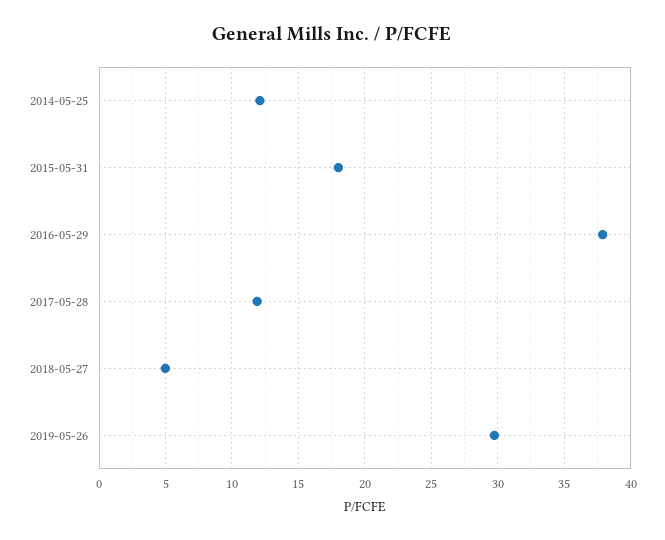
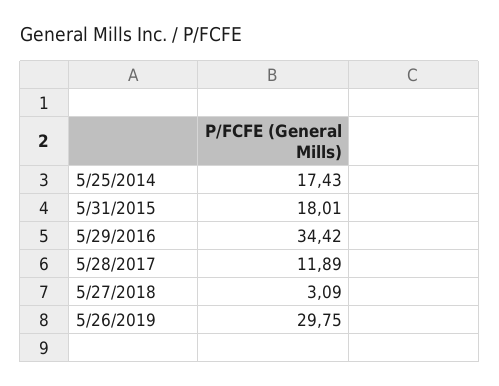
2014-05-25: 12 -> 17.43
2016-05-29: 38 -> 34.42
2018-05-27: 5 -> 3.09

